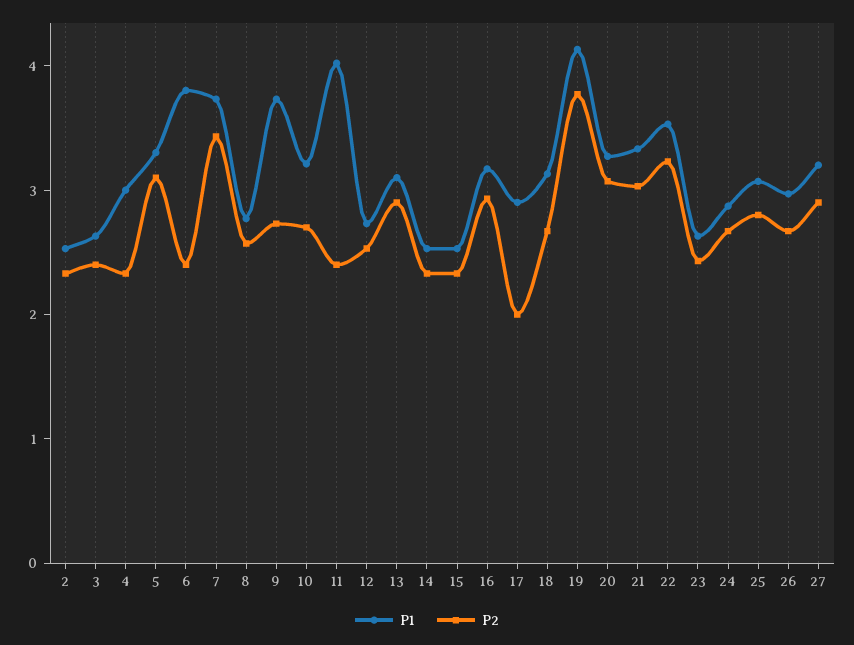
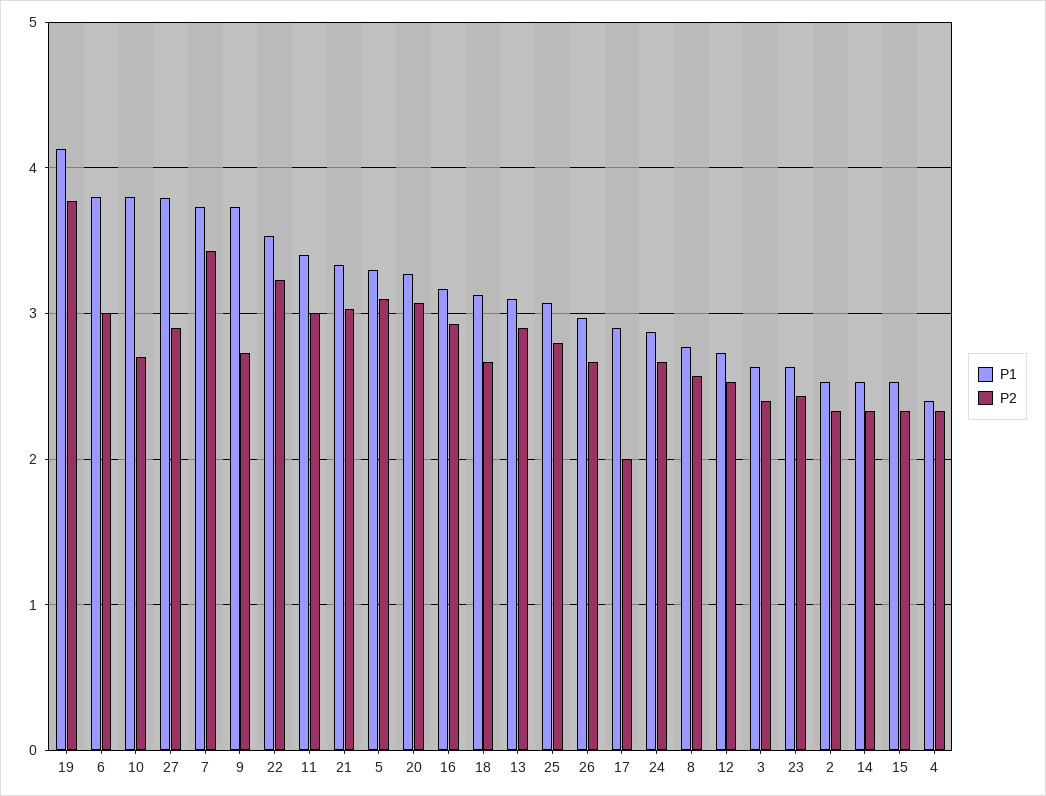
P1, 4: 3 -> 2.4
P2, 6: 2.4 -> 3
P1, 10: 3.2 -> 3.8
P1, 11: 4 -> 3.4
P2, 11: 2.4 -> 3
P1, 27: 3.2 -> 3.8

